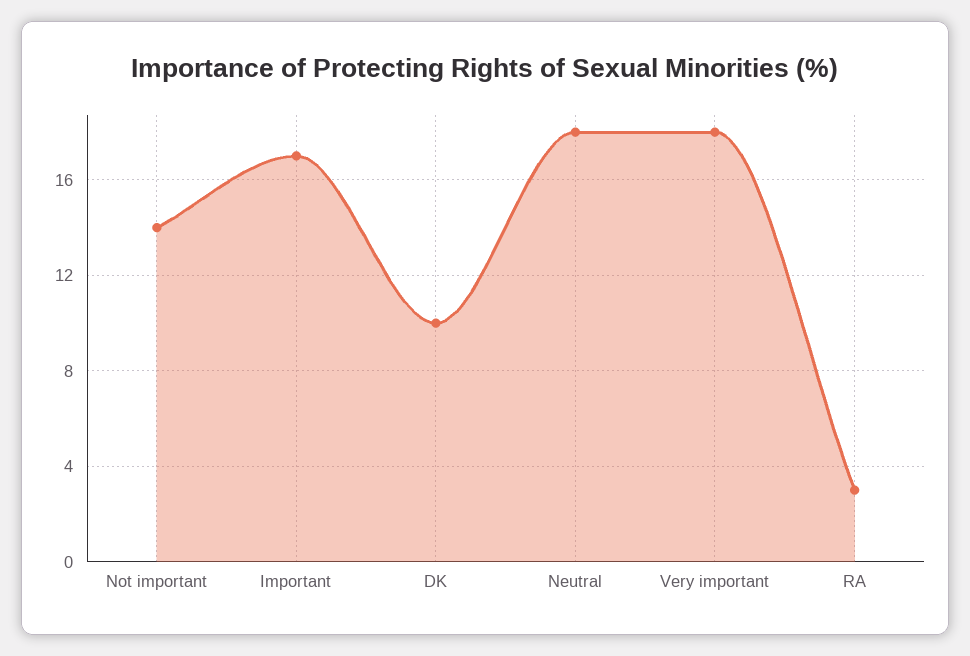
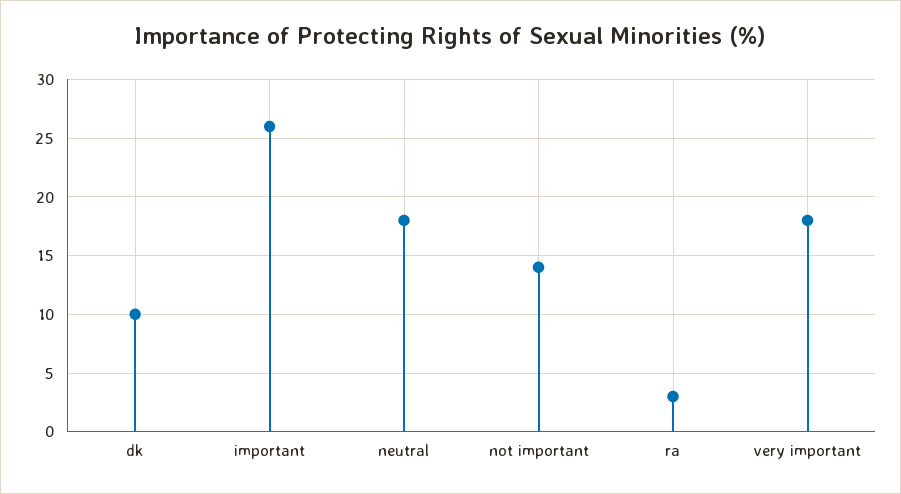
Important: 17 -> 26

